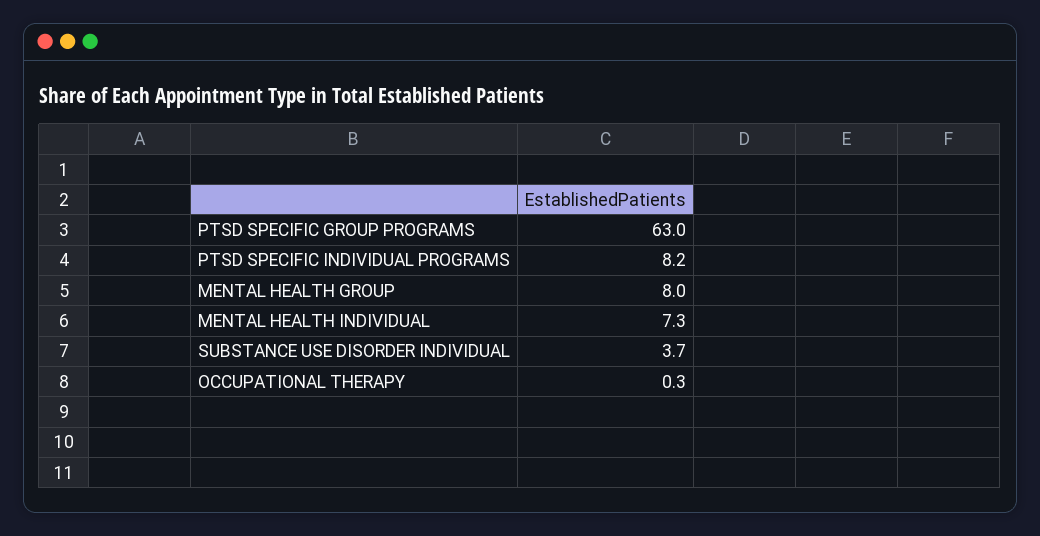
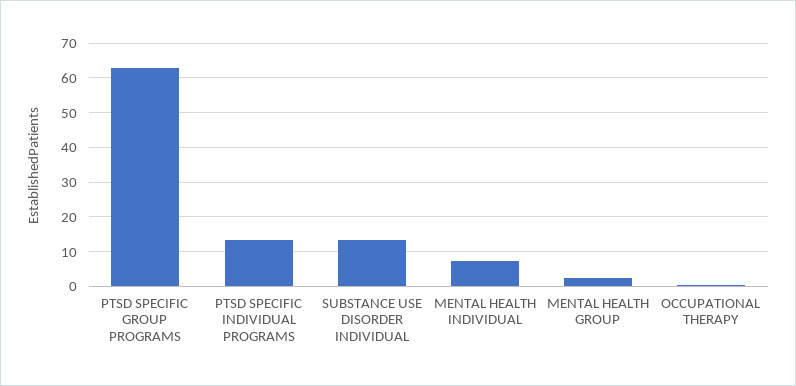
PTSD SPECIFIC INDIVIDUAL PROGRAMS: 8.2 -> 14
MENTAL HEALTH GROUP: 8 -> 2
SUBSTANCE USE DISORDER INDIVIDUAL: 3.7 -> 14

